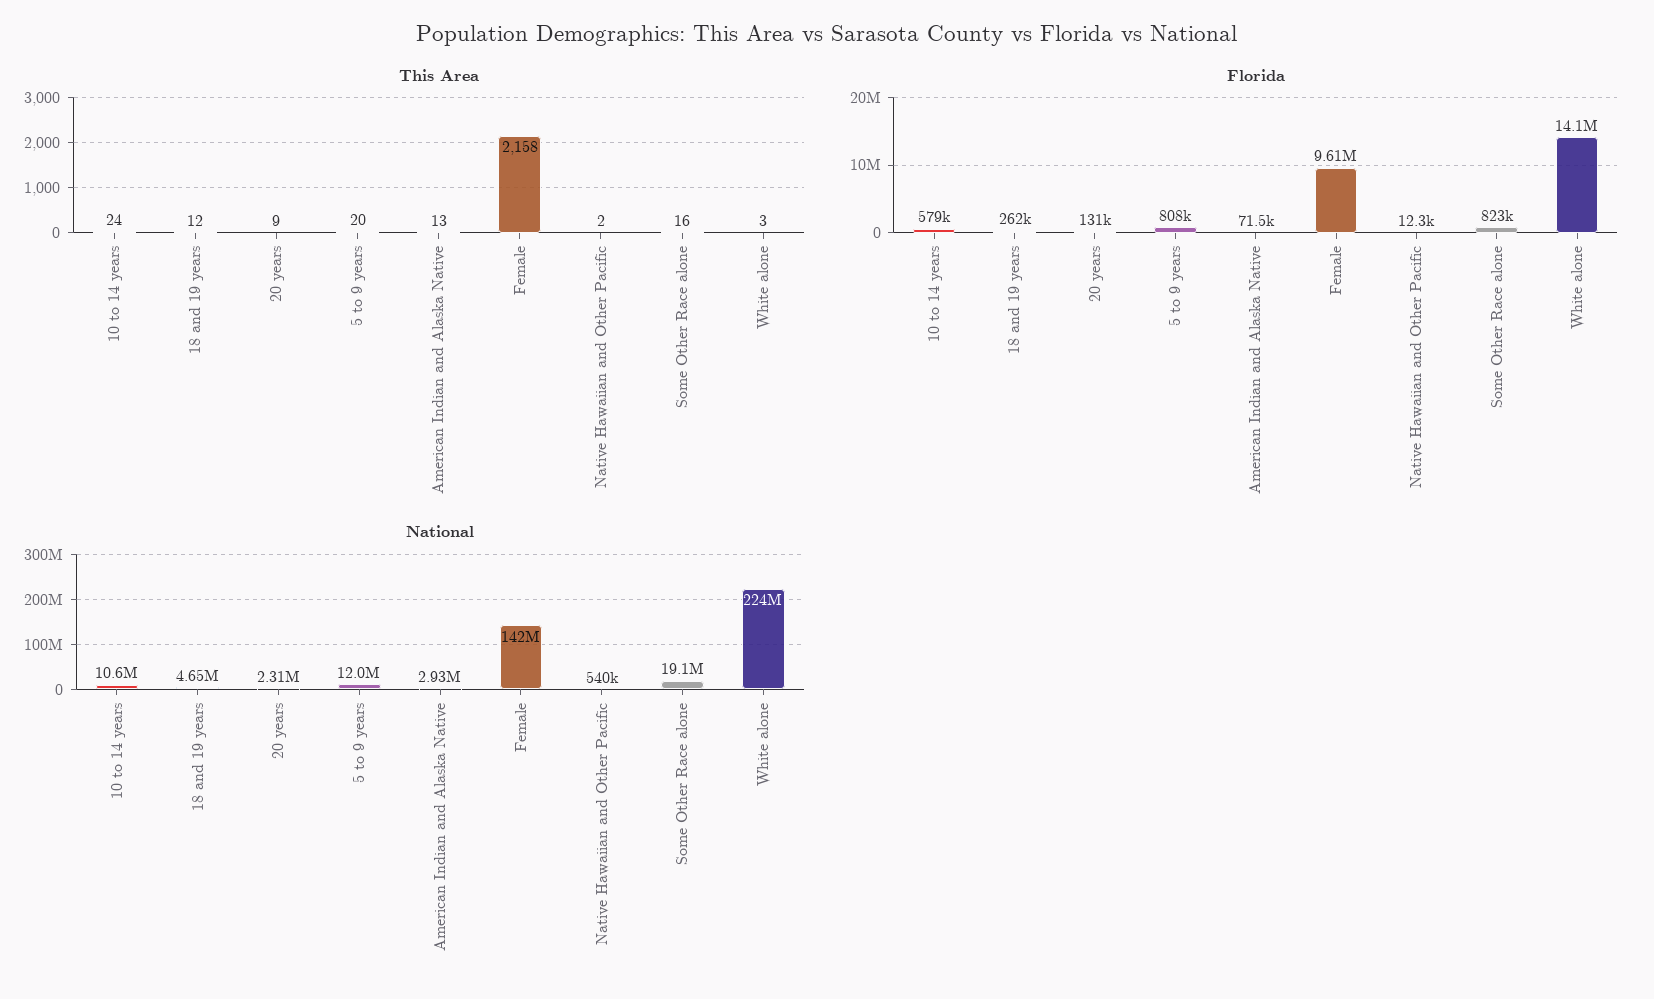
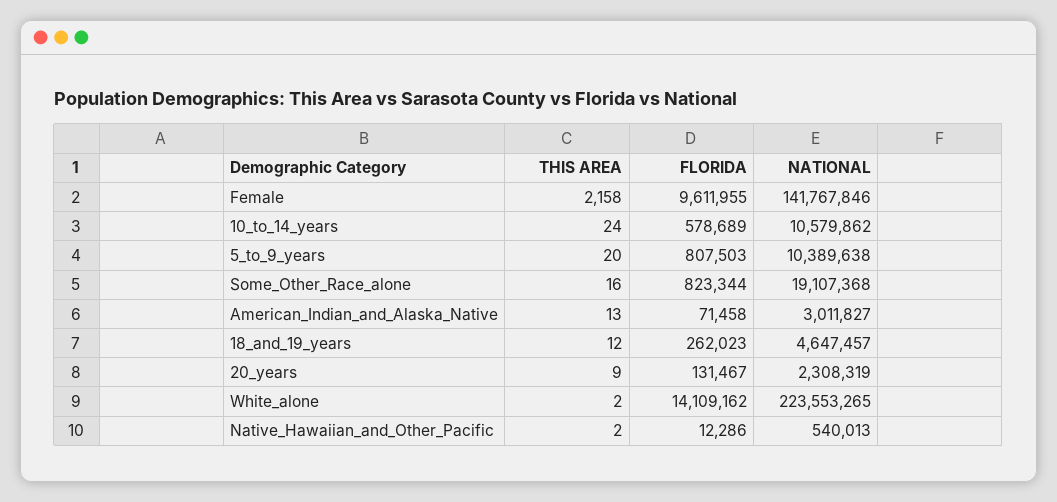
This Area, White alone: 3 -> 2
National, 5 to 9 years: 12000000 -> 10389638
National, American Indian and Alaska Native: 2930000 -> 3011827

